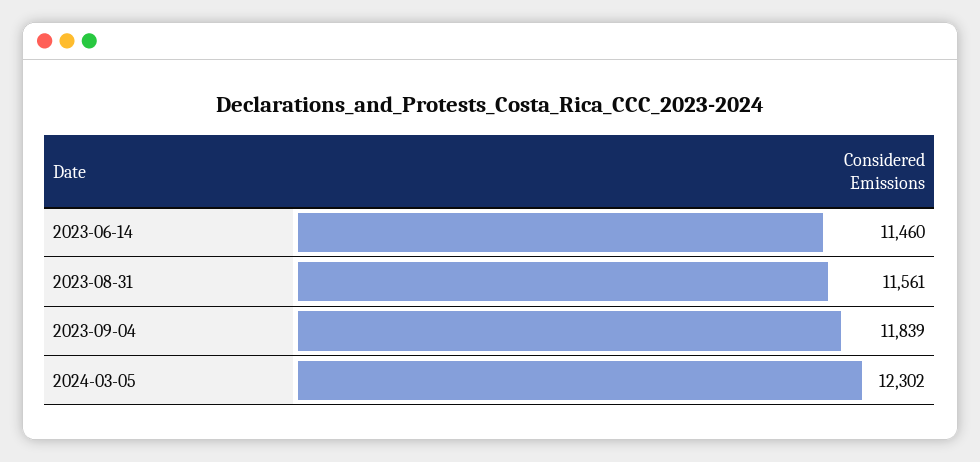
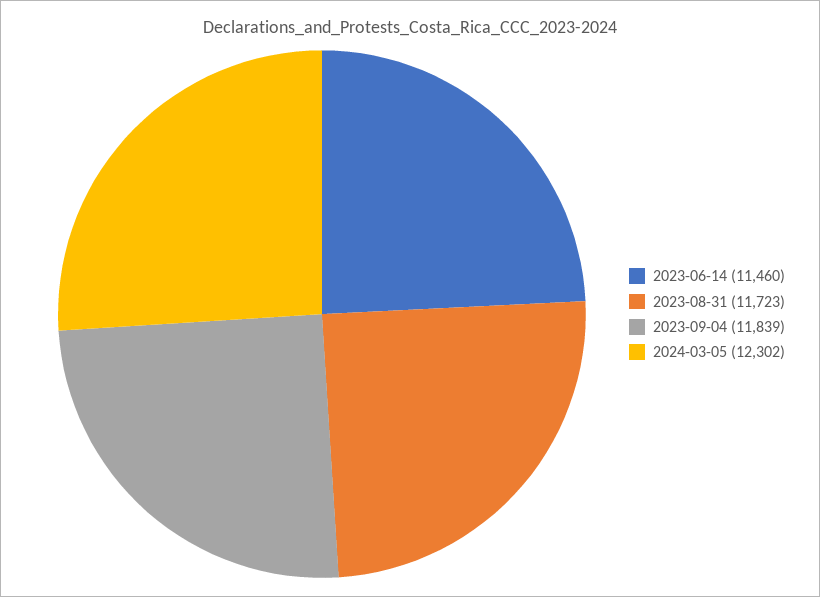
2023-08-31: 11561 -> 11723

